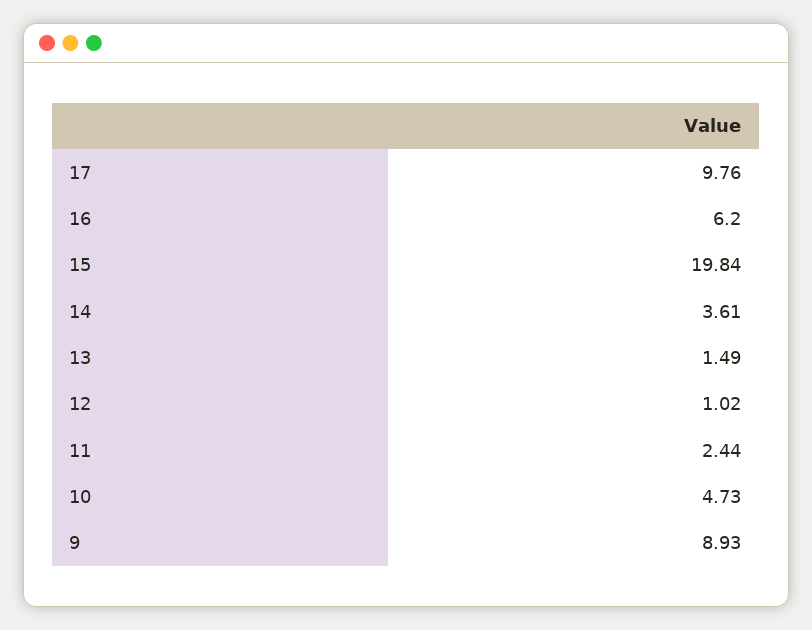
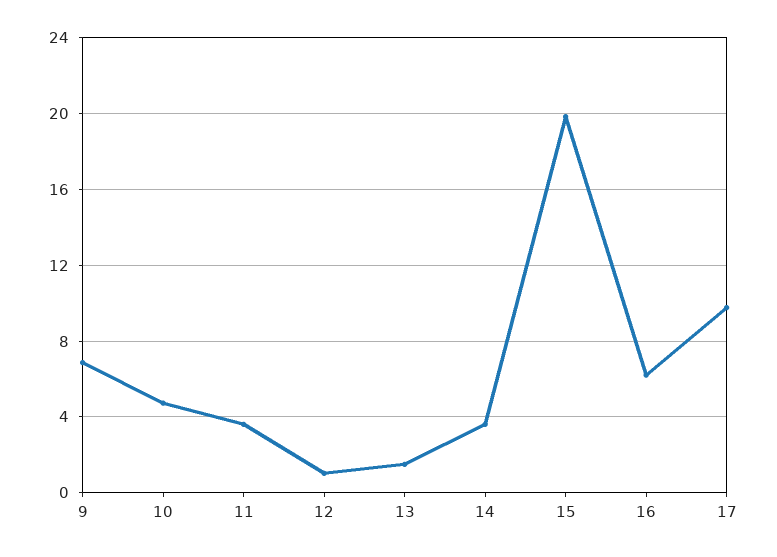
11: 2.44 -> 3.5
9: 8.93 -> 7

